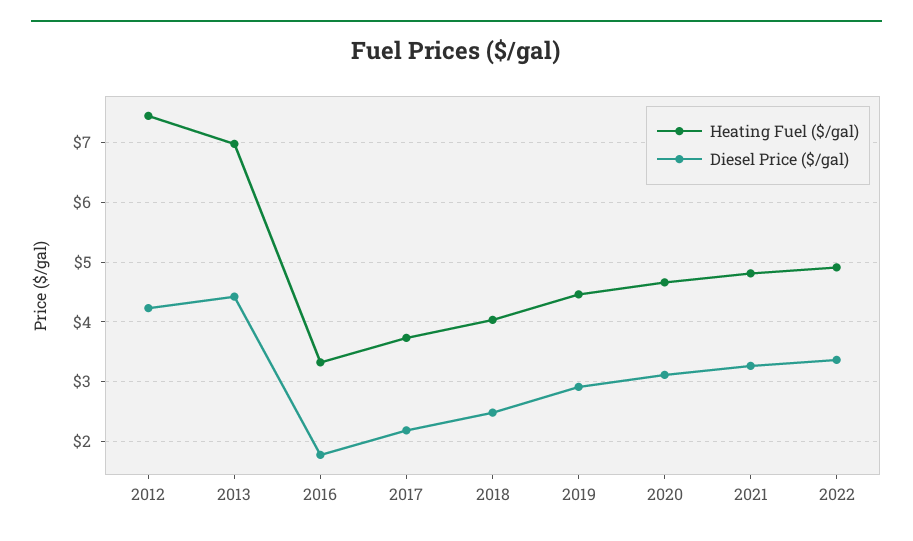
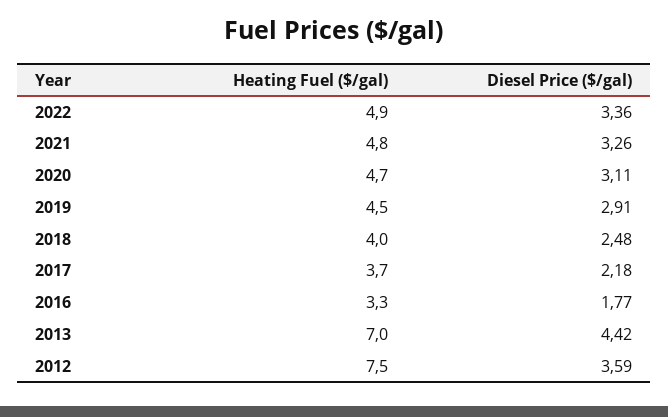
Diesel Price ($/gal), 2012: 4.2 -> 3.59

